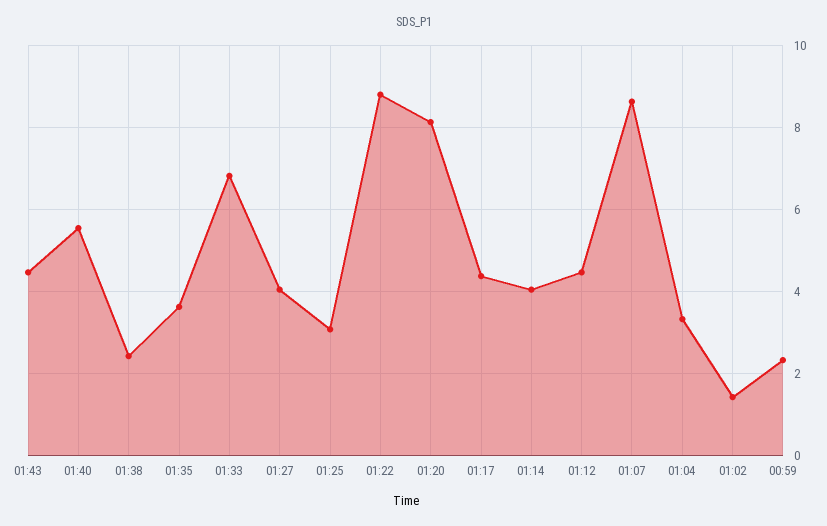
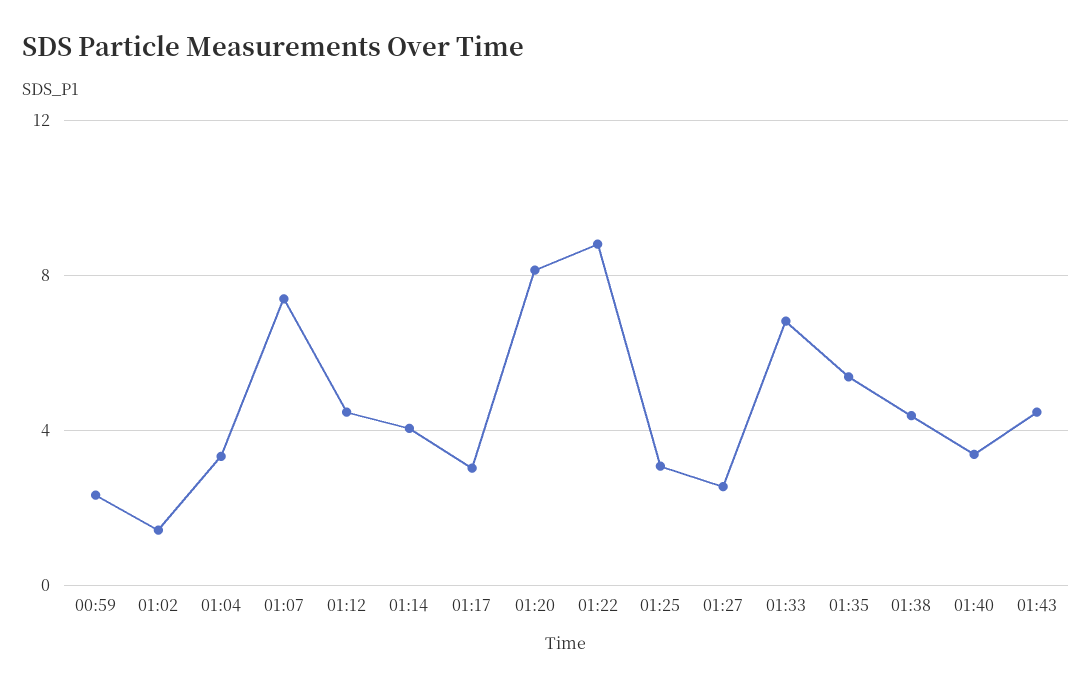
01:40: 5.6 -> 3.5
01:38: 2.4 -> 4.5
01:35: 3.6 -> 5.5
01:27: 4 -> 2.5
01:17: 4.4 -> 3
01:07: 8.6 -> 7.5

